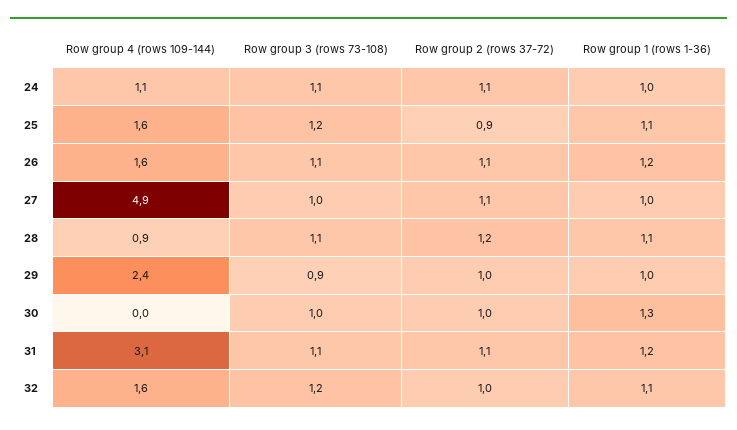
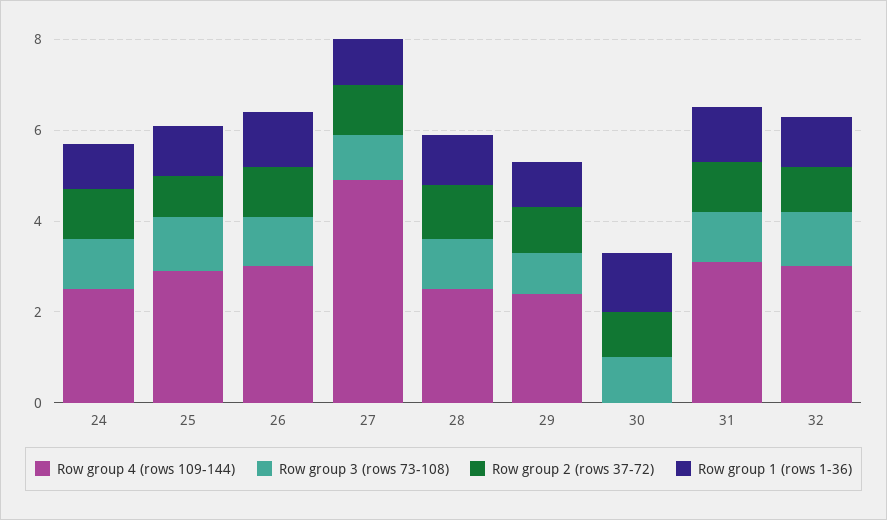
Row group 4 (rows 109-144), 24: 1.1 -> 2.5
Row group 4 (rows 109-144), 25: 1.6 -> 3
Row group 4 (rows 109-144), 26: 1.6 -> 3
Row group 4 (rows 109-144), 28: 0.9 -> 2.5
Row group 4 (rows 109-144), 32: 1.6 -> 3

